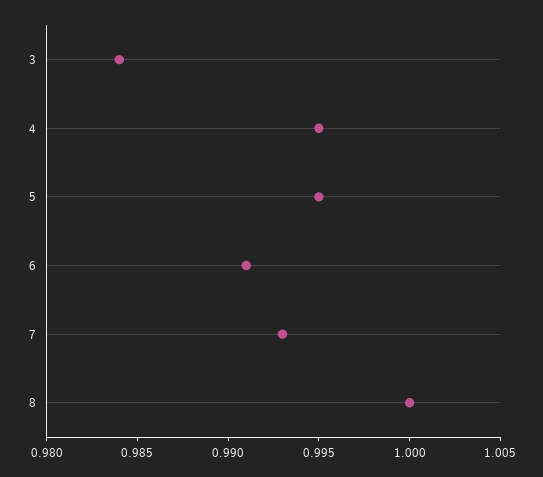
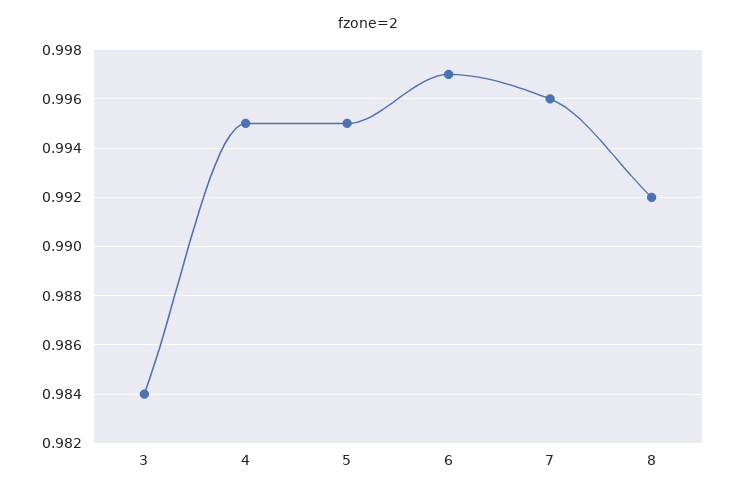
6: 0.991 -> 0.997
7: 0.993 -> 0.996
8: 1 -> 0.992

